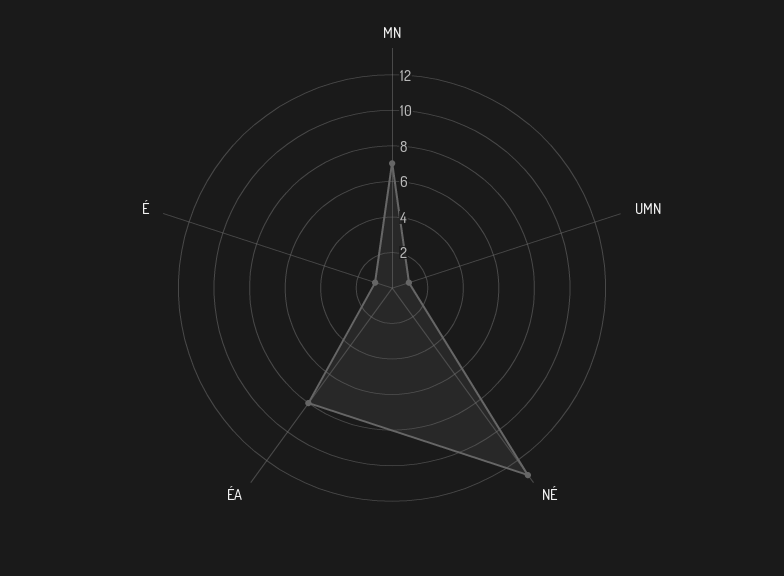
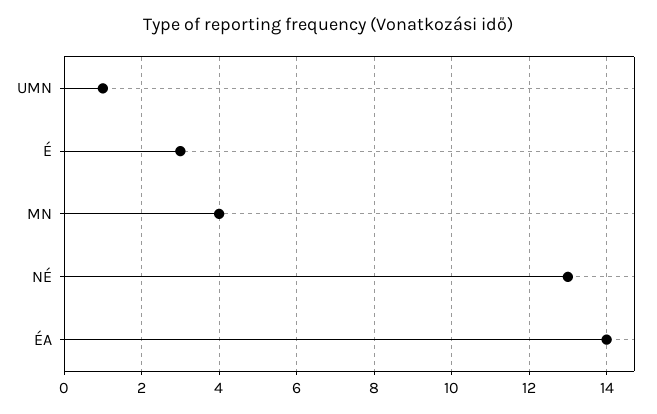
MN: 7 -> 4
ÉA: 8 -> 14
É: 1 -> 3

